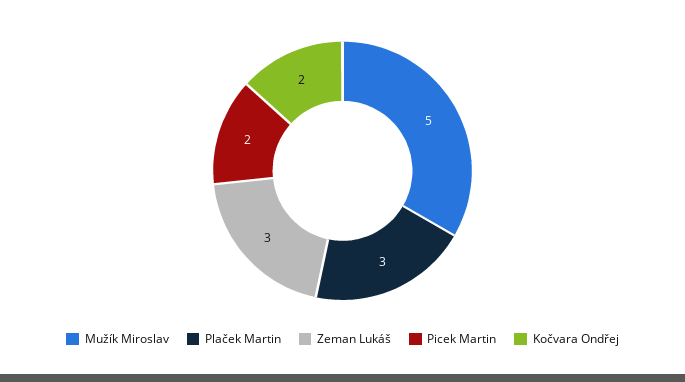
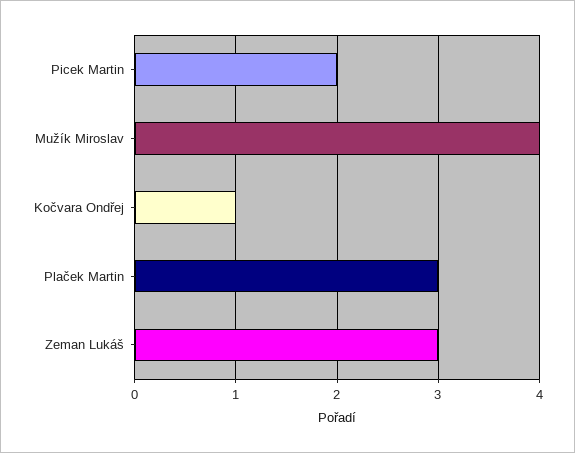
Mužík Miroslav: 5 -> 4
Kočvara Ondřej: 2 -> 1

